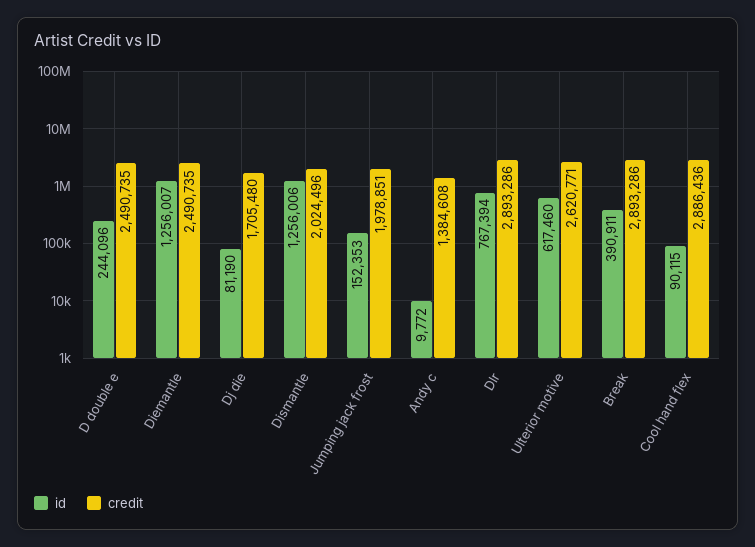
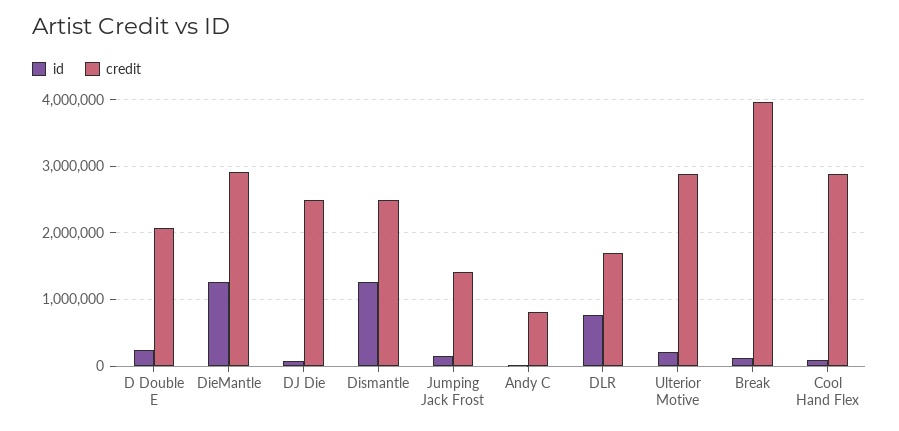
credit, D double e: 2490735 -> 2100000
credit, Diemantle: 2490735 -> 2900000
credit, Dj die: 1705480 -> 2500000
credit, Dismantle: 2024496 -> 2500000
credit, Jumping jack frost: 1978851 -> 1400000
credit, Andy c: 1384608 -> 800000
credit, Dlr: 2893286 -> 1700000
id, Ulterior motive: 617460 -> 200000
credit, Ulterior motive: 2620771 -> 2900000
id, Break: 390911 -> 100000
credit, Break: 2893286 -> 4000000

